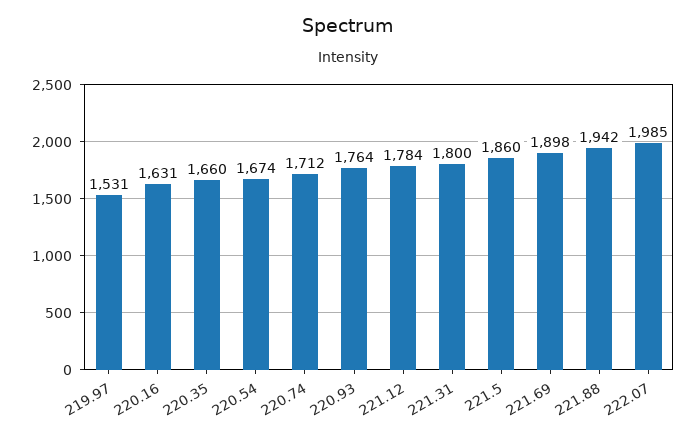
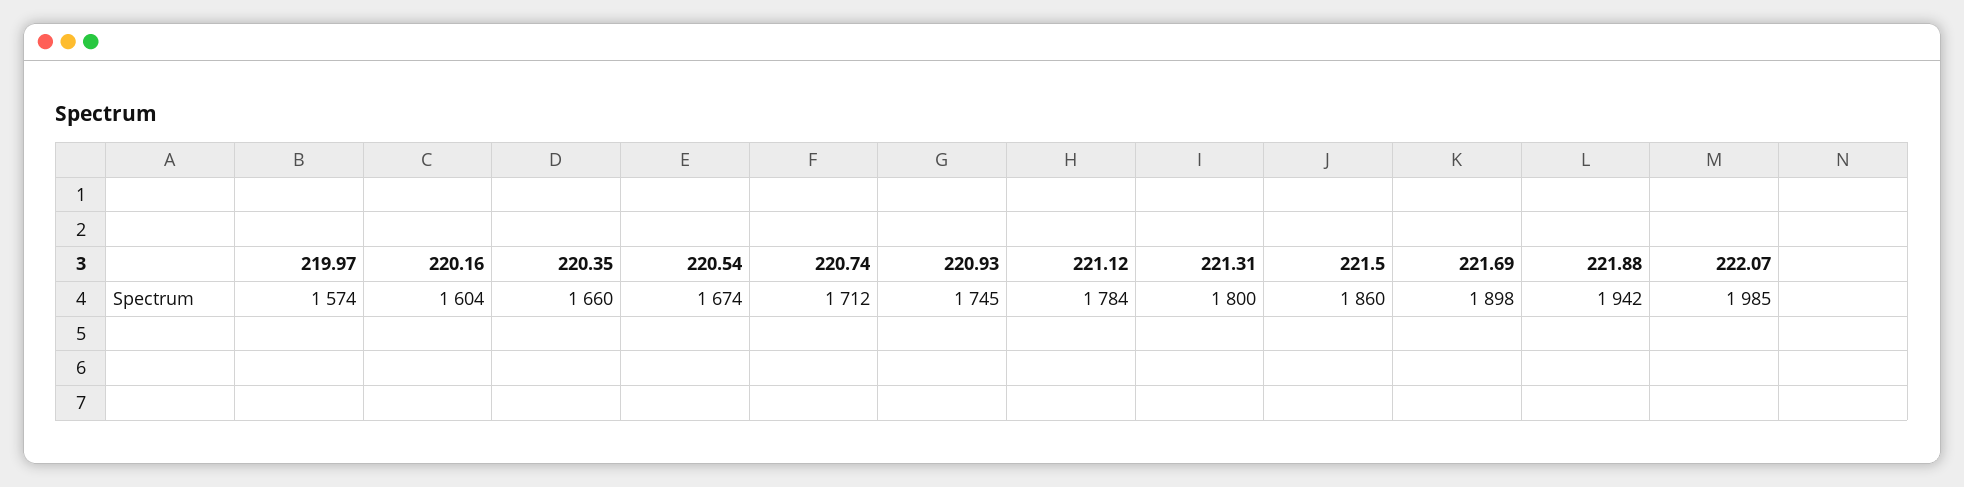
219.97: 1531 -> 1574
220.16: 1631 -> 1604
220.93: 1764 -> 1745

